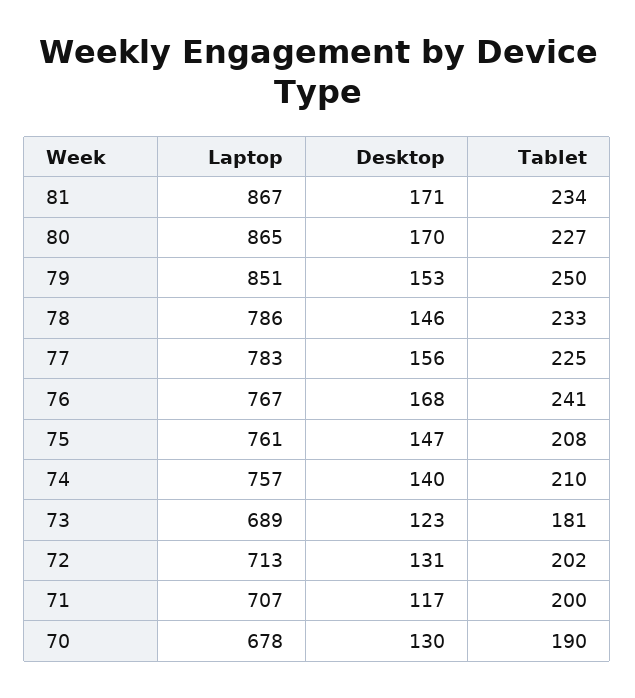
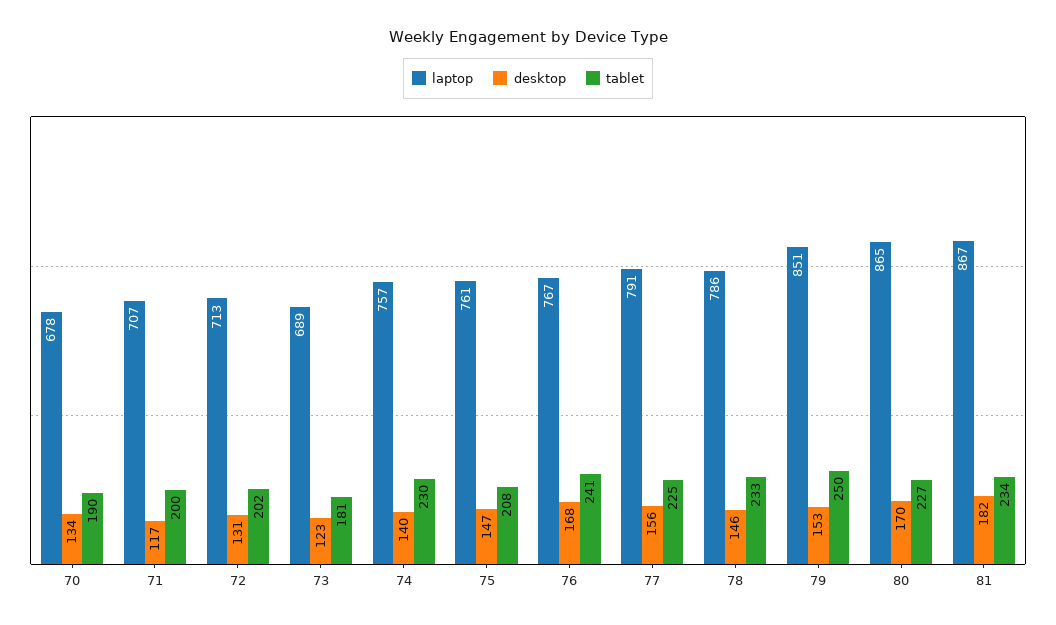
Desktop, 81: 171 -> 182
Laptop, 77: 783 -> 791
Tablet, 74: 210 -> 230
Desktop, 70: 130 -> 134

